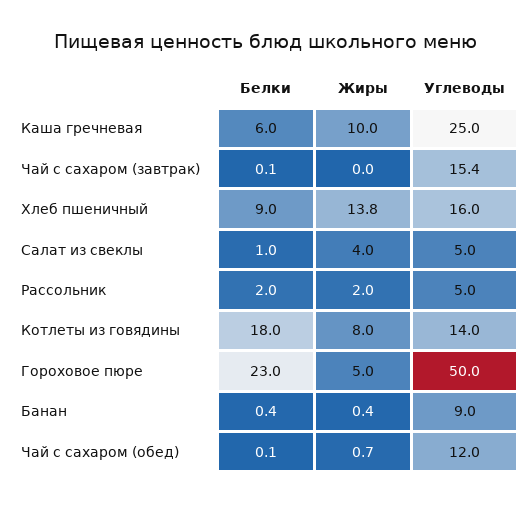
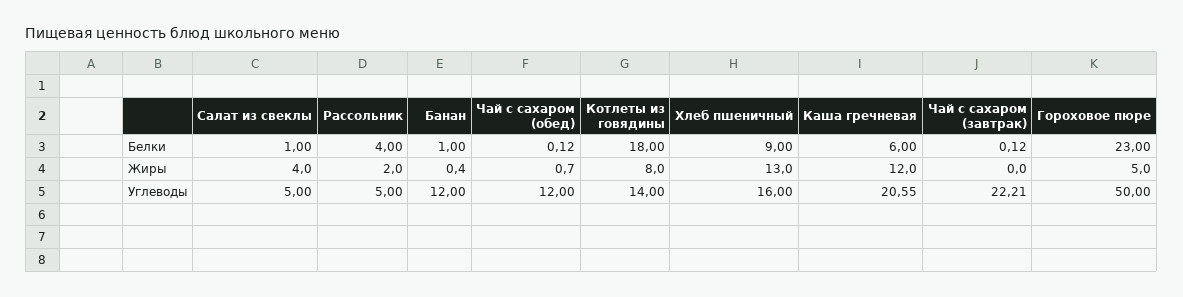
Жиры, Каша гречневая: 10 -> 12
Углеводы, Каша гречневая: 25 -> 20.55
Углеводы, Чай с сахаром (завтрак): 15.4 -> 22.21
Жиры, Хлеб пшеничный: 13.8 -> 13
Белки, Рассольник: 2 -> 4
Белки, Банан: 0.4 -> 1
Углеводы, Банан: 9 -> 12

